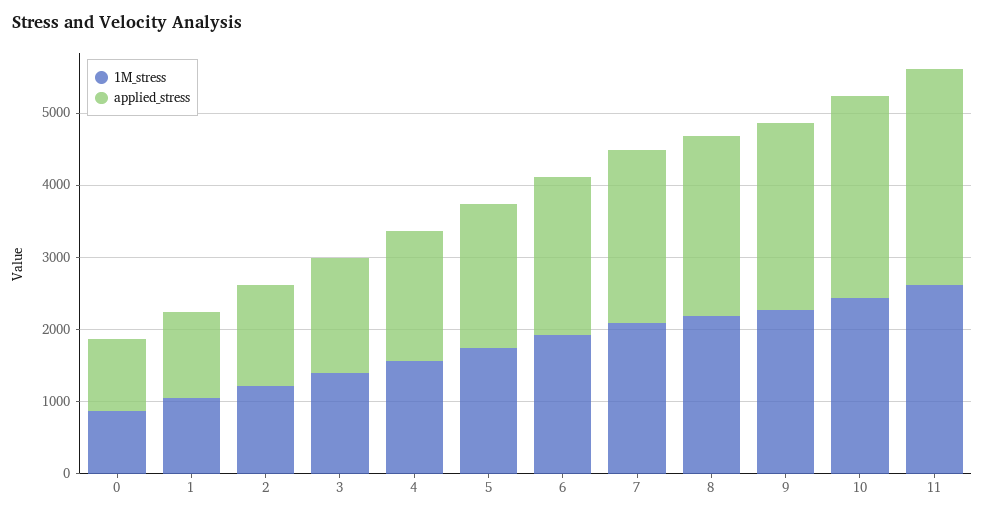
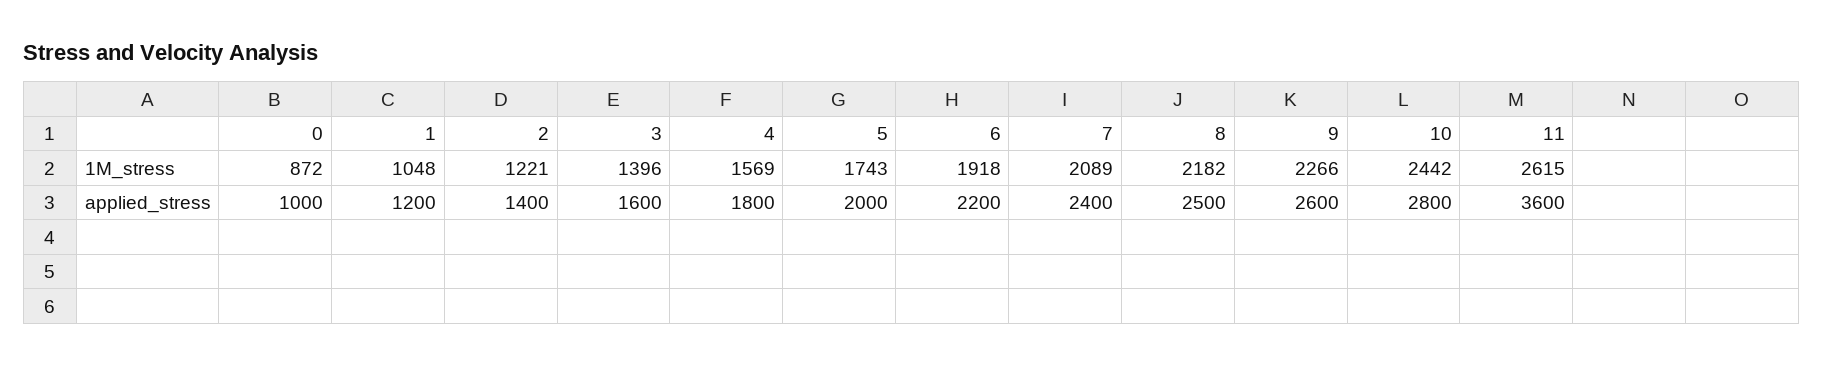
applied_stress, 11: 3000 -> 3600

